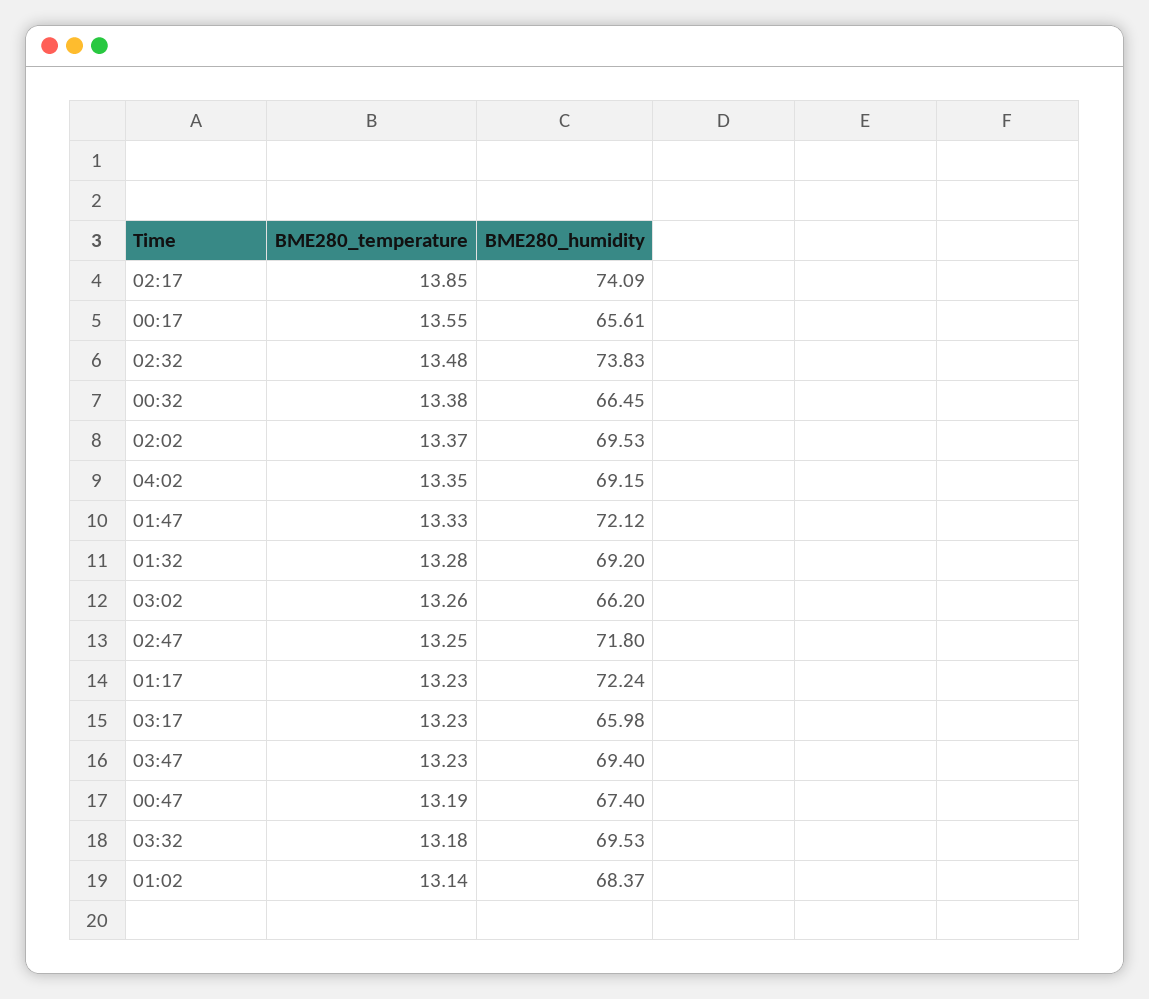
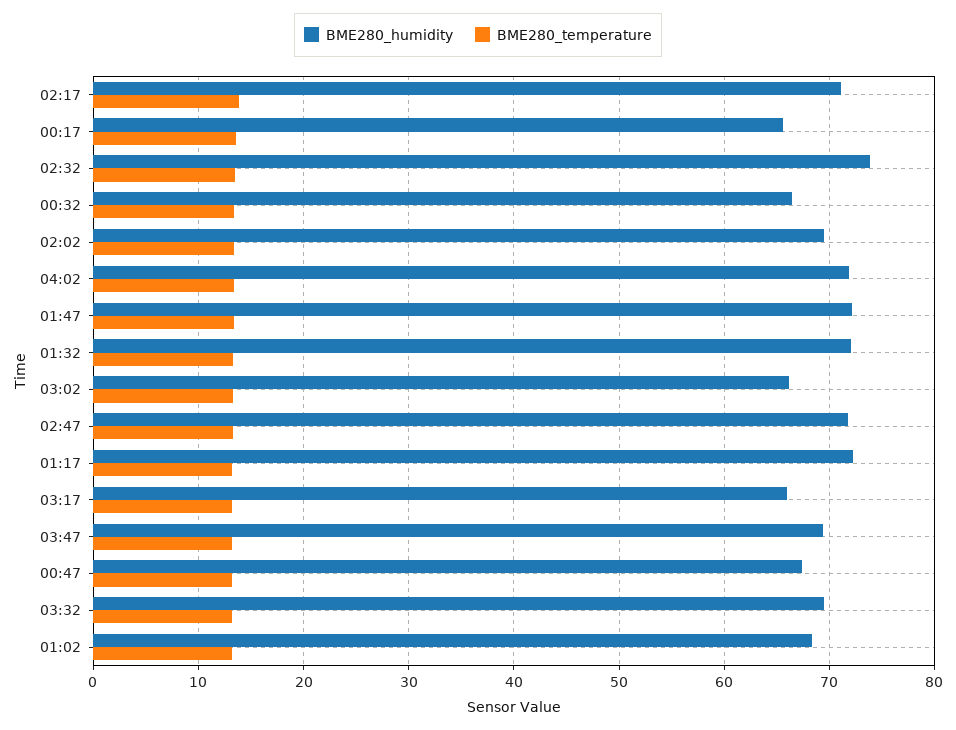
BME280_humidity, 02:17: 74.09 -> 71
BME280_humidity, 04:02: 69.15 -> 72
BME280_humidity, 01:32: 69.2 -> 72

